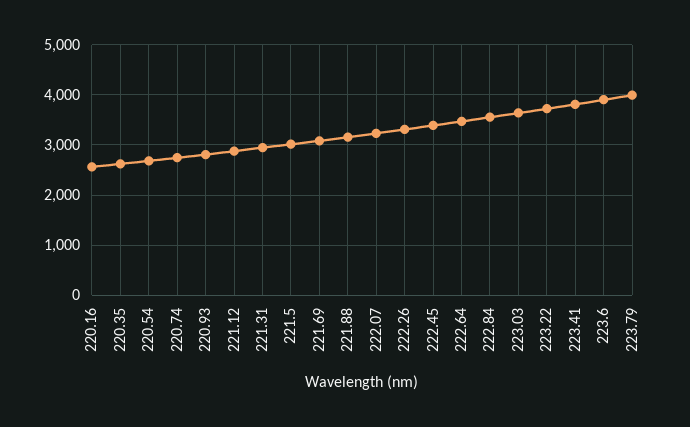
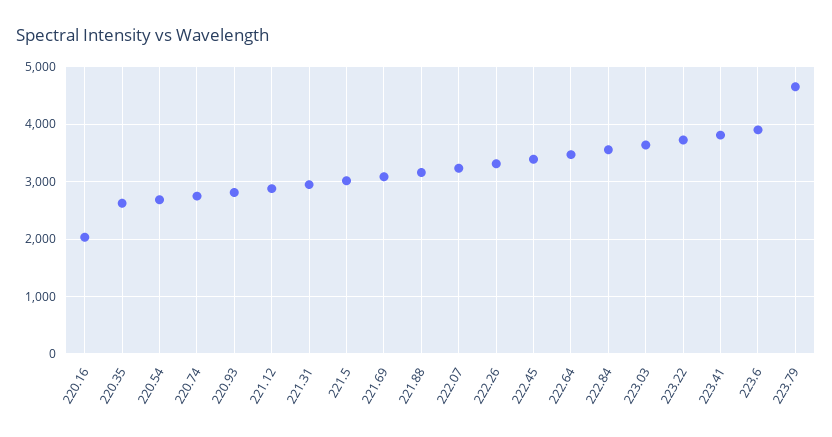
220.16: 2600 -> 2000
223.79: 4000 -> 4600

